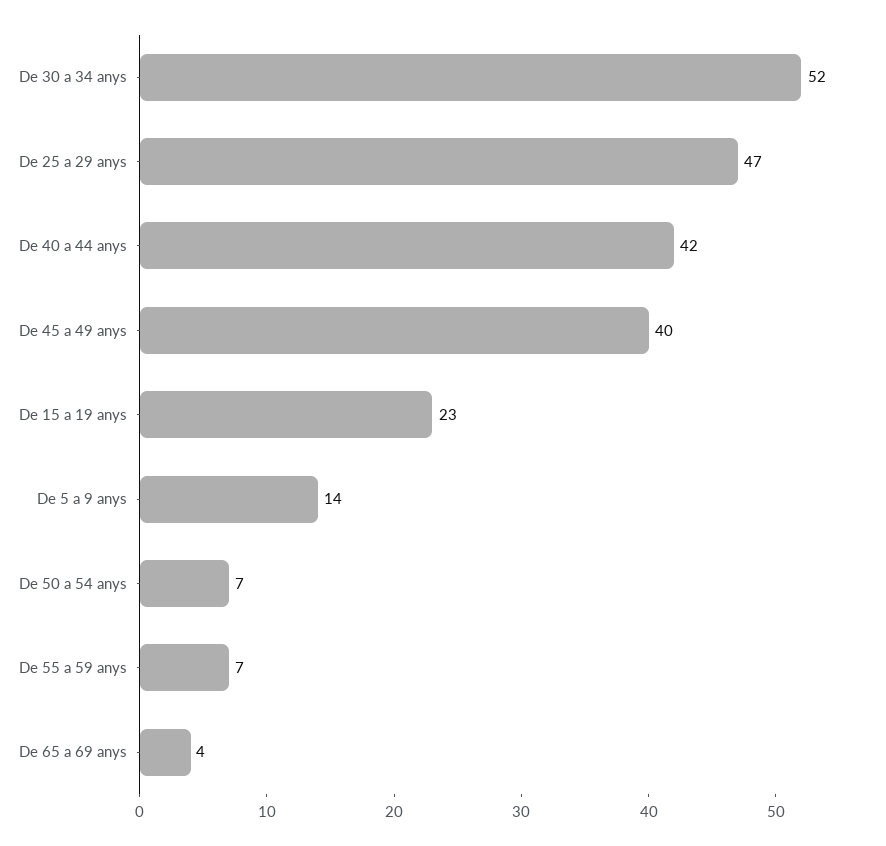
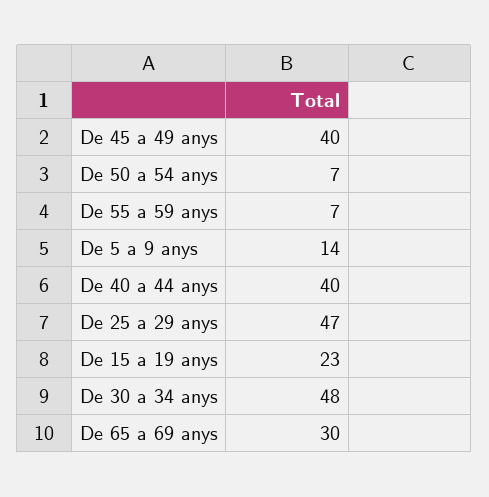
De 30 a 34 anys: 52 -> 48
De 40 a 44 anys: 42 -> 40
De 65 a 69 anys: 4 -> 30

